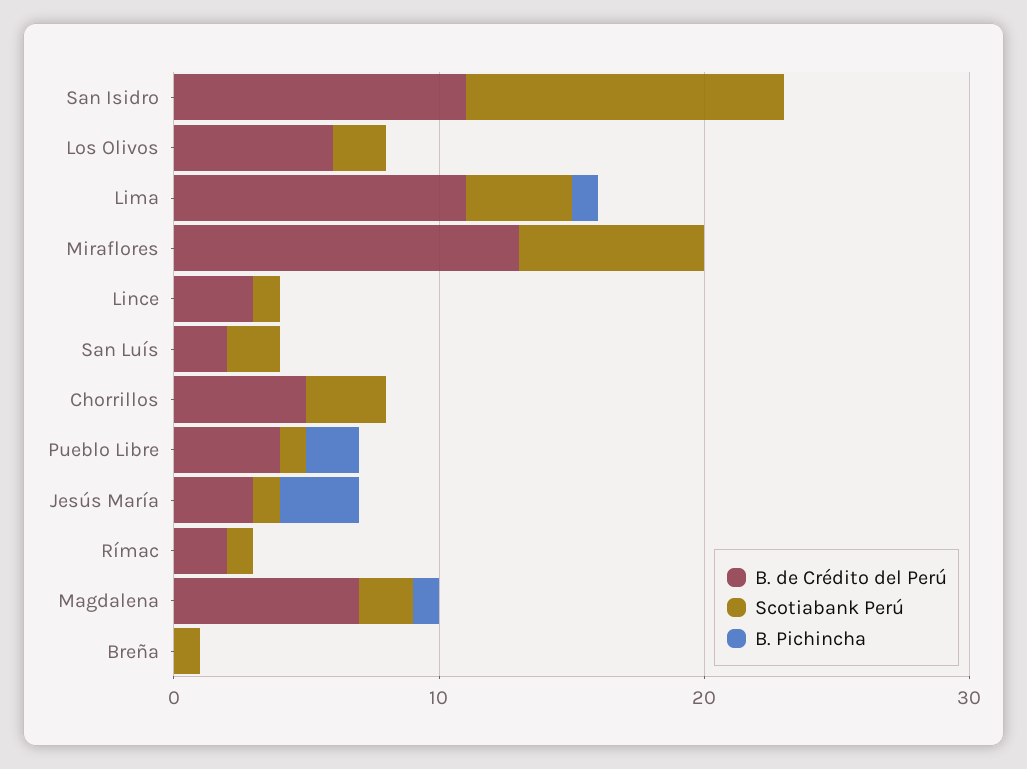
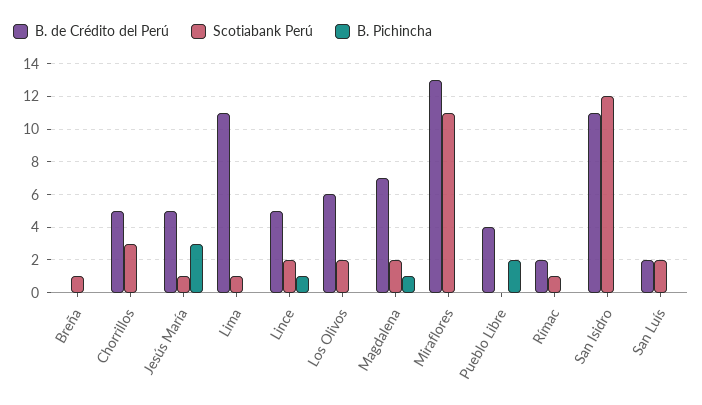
Scotiabank Perú, Lima: 4 -> 1
B. Pichincha, Lima: 1 -> 0
Scotiabank Perú, Miraflores: 7 -> 11
B. de Crédito del Perú, Lince: 3 -> 5
Scotiabank Perú, Lince: 1 -> 2
B. Pichincha, Lince: 0 -> 1
Scotiabank Perú, Pueblo Libre: 1 -> 0
B. de Crédito del Perú, Jesús María: 3 -> 5

